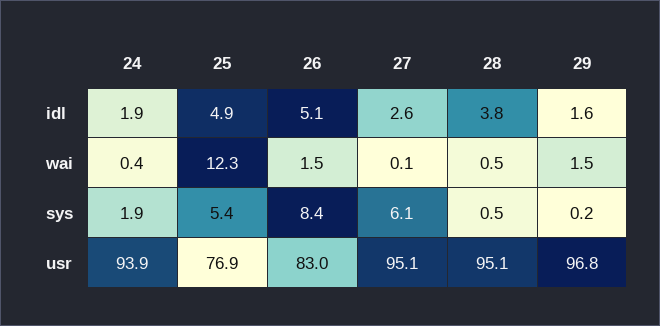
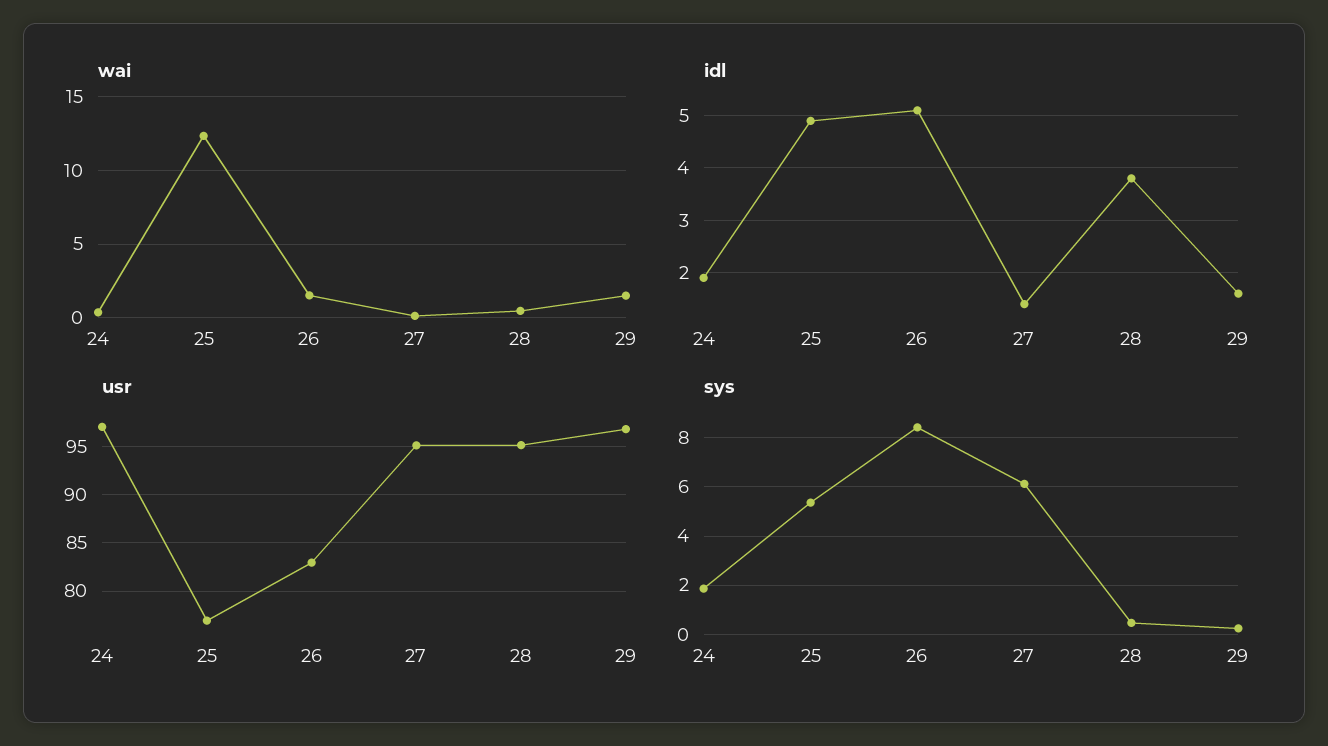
idl, 27: 2.6 -> 1.5
usr, 24: 93.9 -> 97

